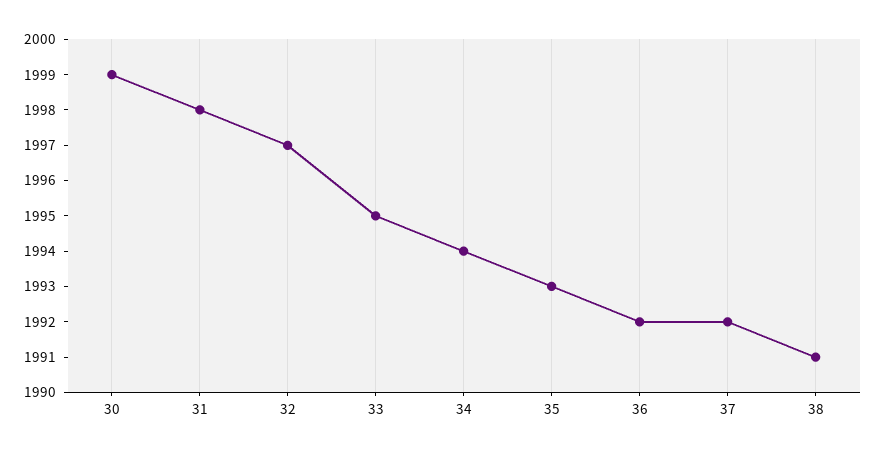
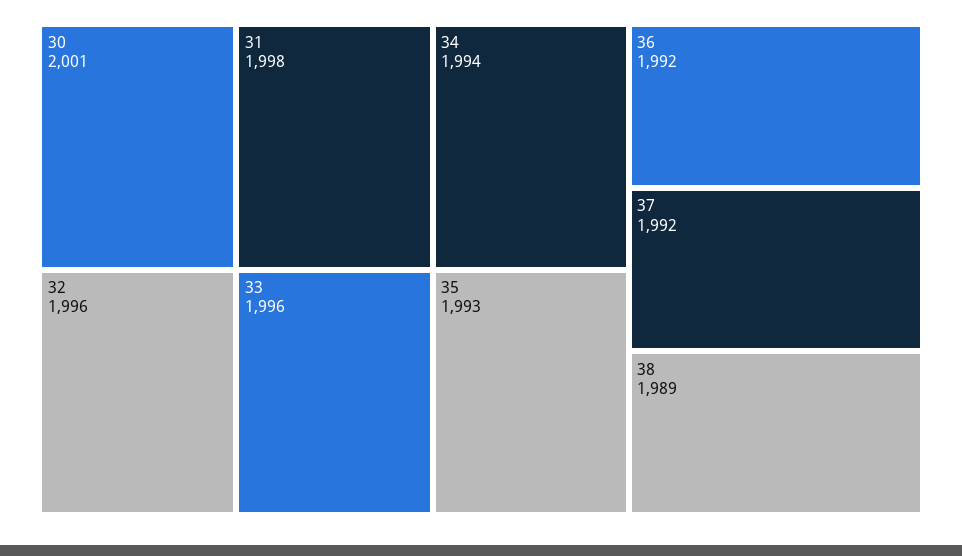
30: 1999 -> 2001
32: 1997 -> 1996
33: 1995 -> 1996
38: 1991 -> 1989

